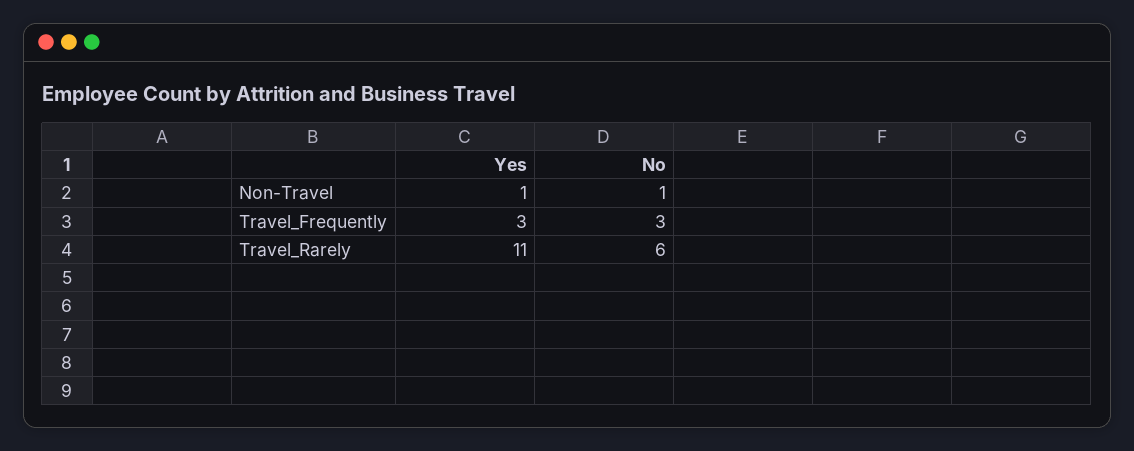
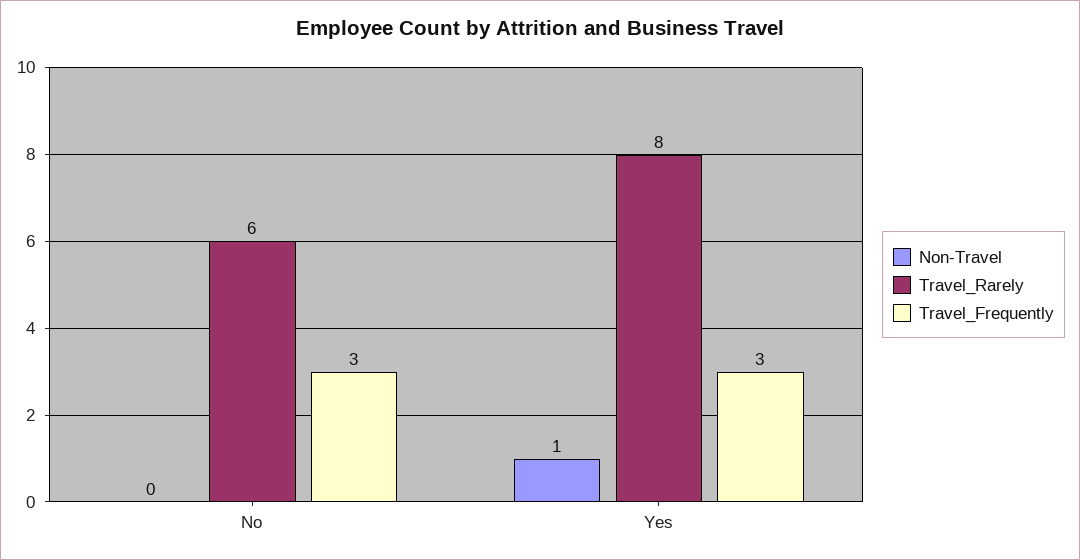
Non-Travel, No: 1 -> 0
Travel_Rarely, Yes: 11 -> 8

